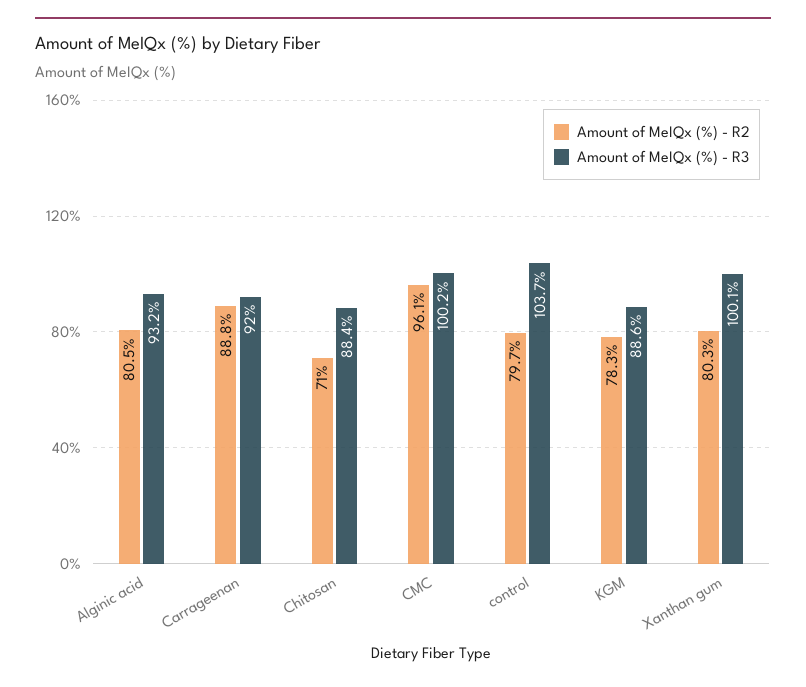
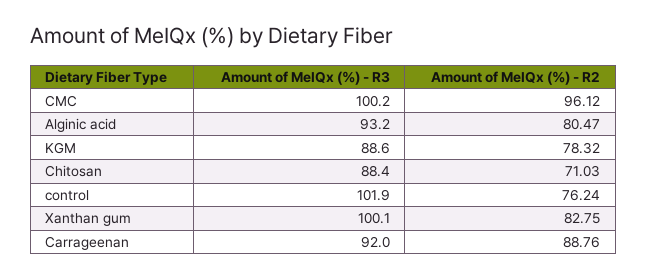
Amount of MeIQx (%) - R2, control: 79.7 -> 76.24
Amount of MeIQx (%) - R3, control: 103.7 -> 101.9
Amount of MeIQx (%) - R2, Xanthan gum: 80.3 -> 82.75

